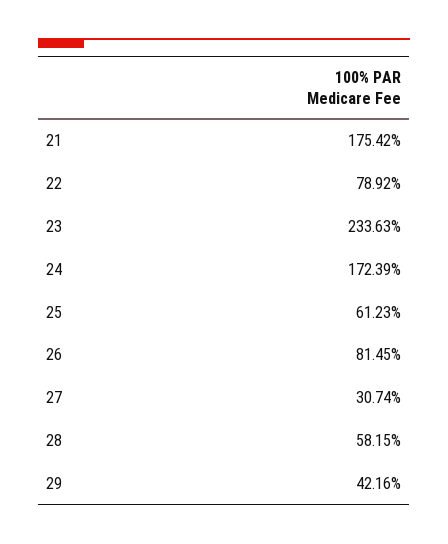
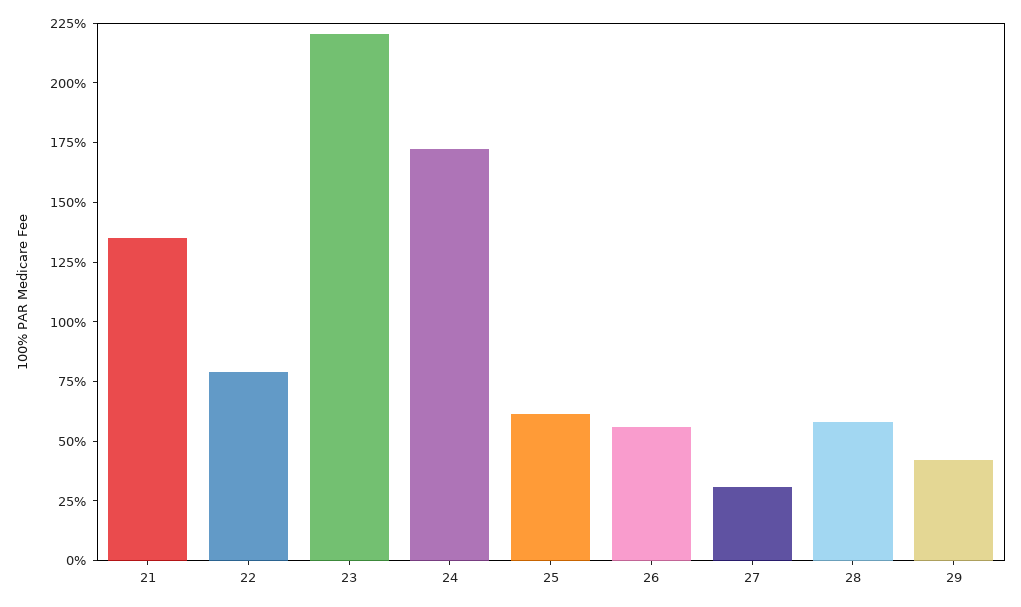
21: 175.42 -> 135
23: 233.63 -> 220
26: 81.45 -> 55

